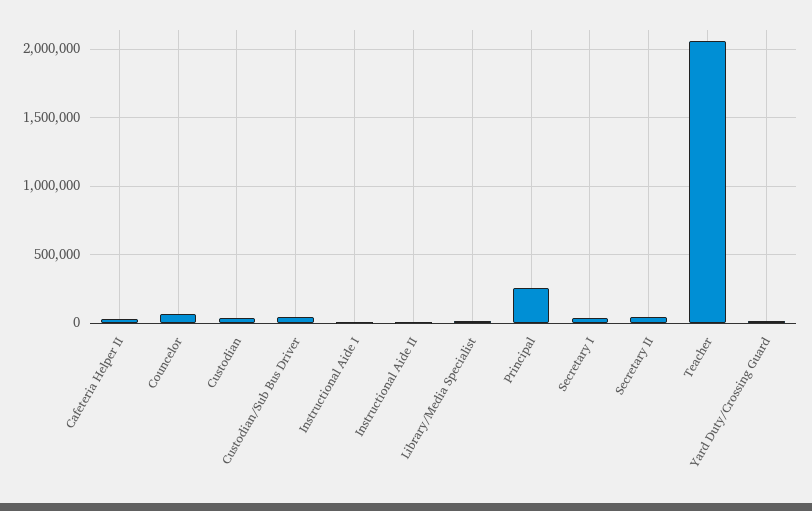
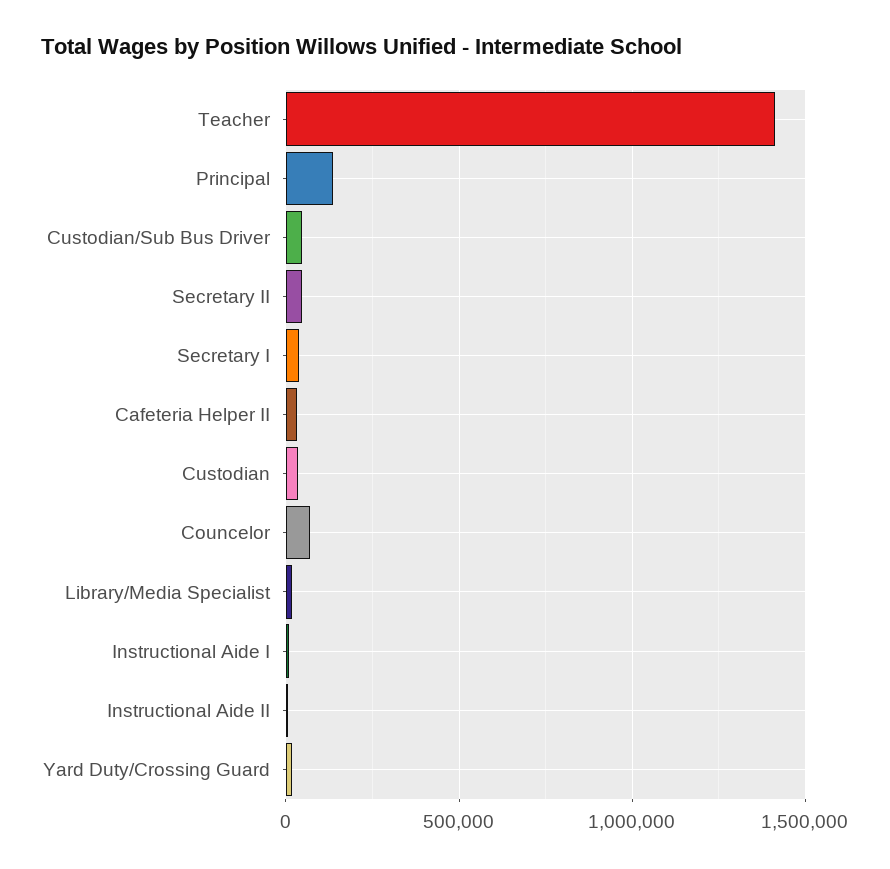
Principal: 250000 -> 150000
Teacher: 2050000 -> 1400000

